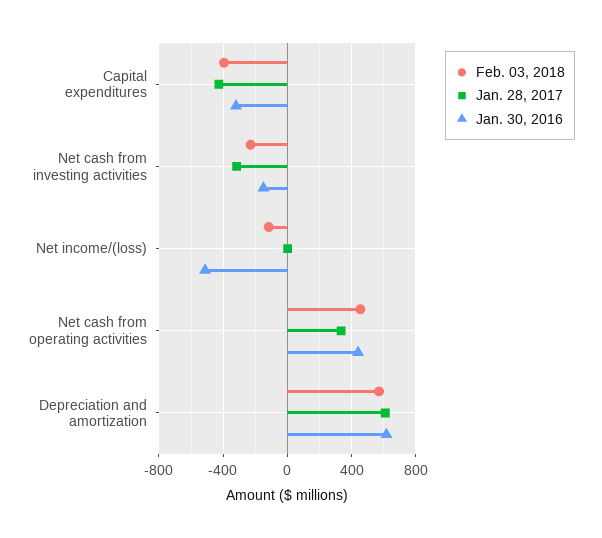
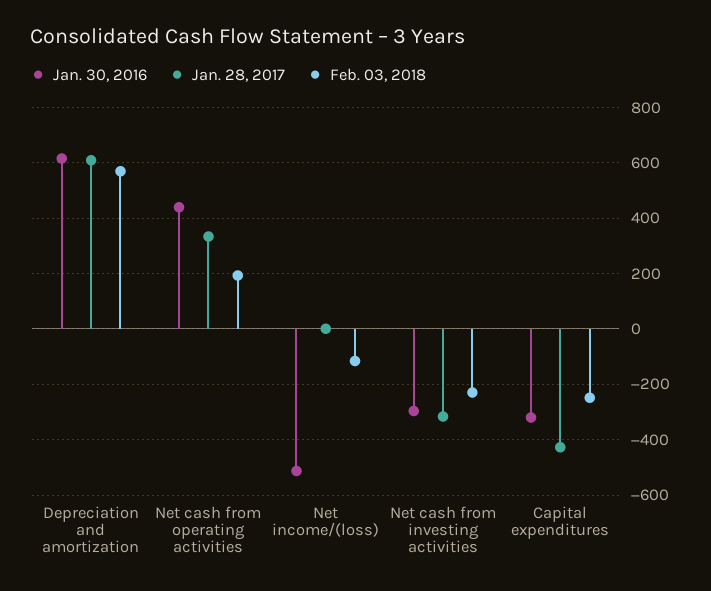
Feb. 03, 2018, Capital expenditures: -400 -> -250
Jan. 30, 2016, Net cash from investing activities: -150 -> -300
Feb. 03, 2018, Net cash from operating activities: 450 -> 200

